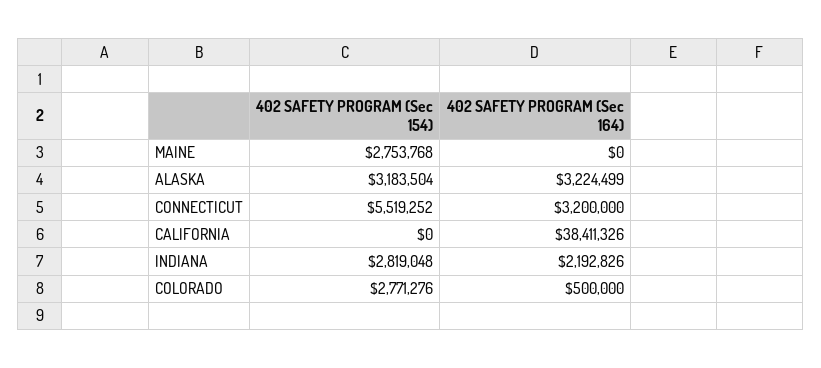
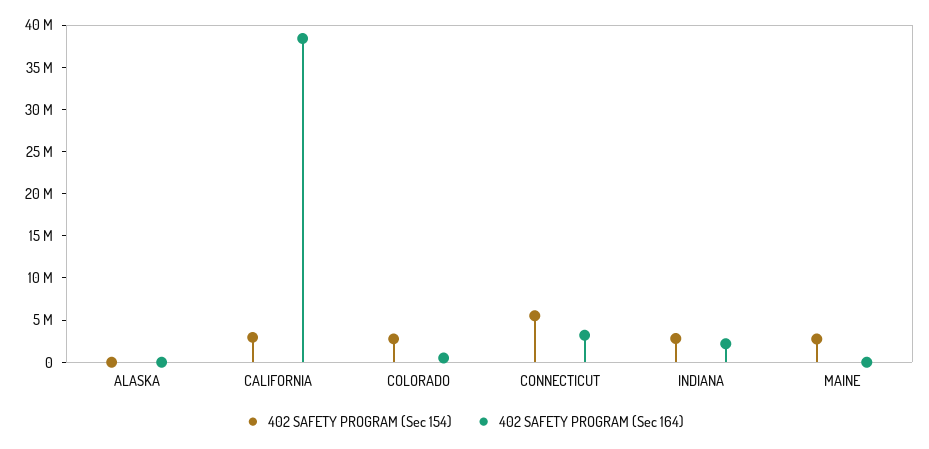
402 SAFETY PROGRAM (Sec 154), ALASKA: 3183504 -> 0
402 SAFETY PROGRAM (Sec 164), ALASKA: 3224499 -> 0
402 SAFETY PROGRAM (Sec 154), CALIFORNIA: 0 -> 3000000

